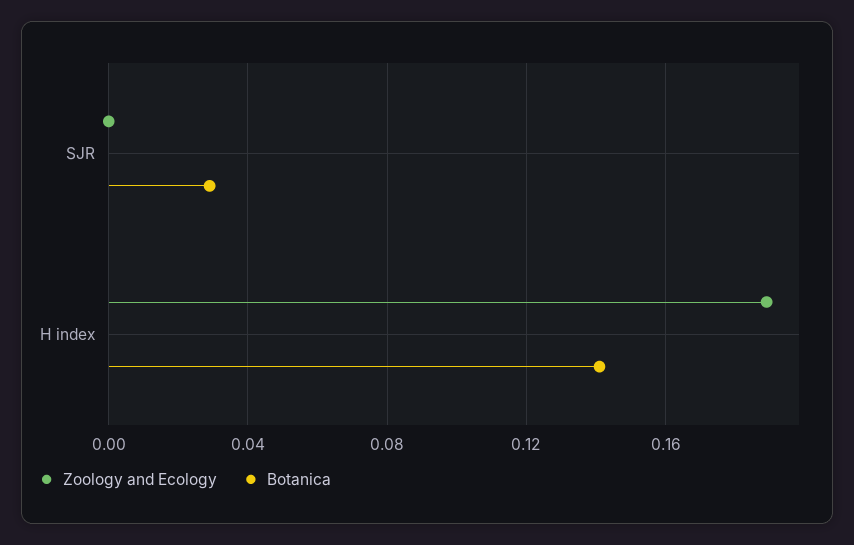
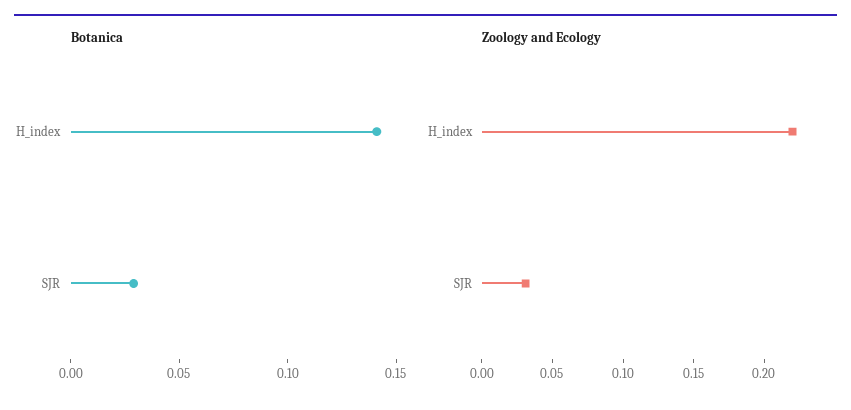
Zoology and Ecology, SJR: 0 -> 0.03
Zoology and Ecology, H index: 0.19 -> 0.22

